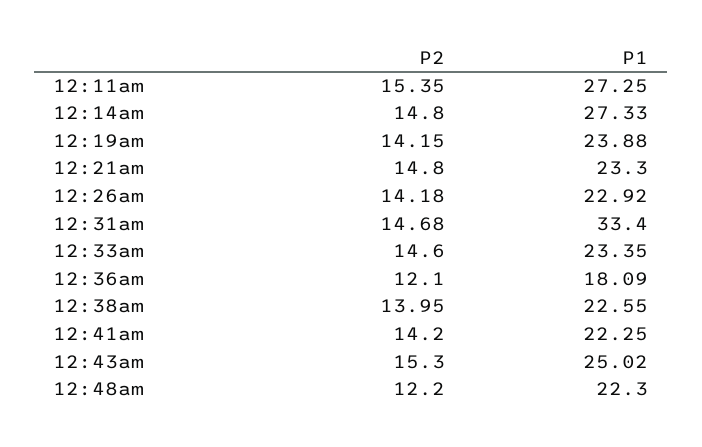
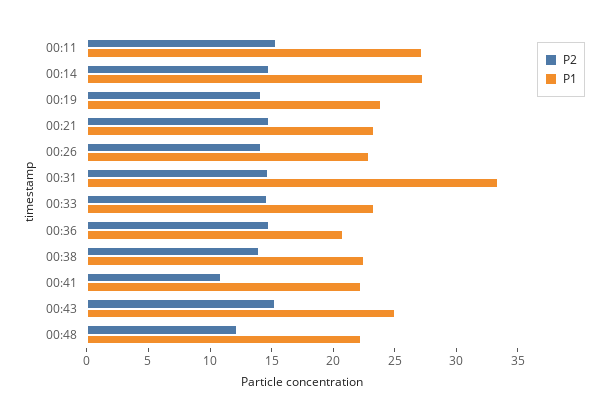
P2, 12:36am: 12.1 -> 15
P1, 12:36am: 18.09 -> 21
P2, 12:41am: 14.2 -> 11

